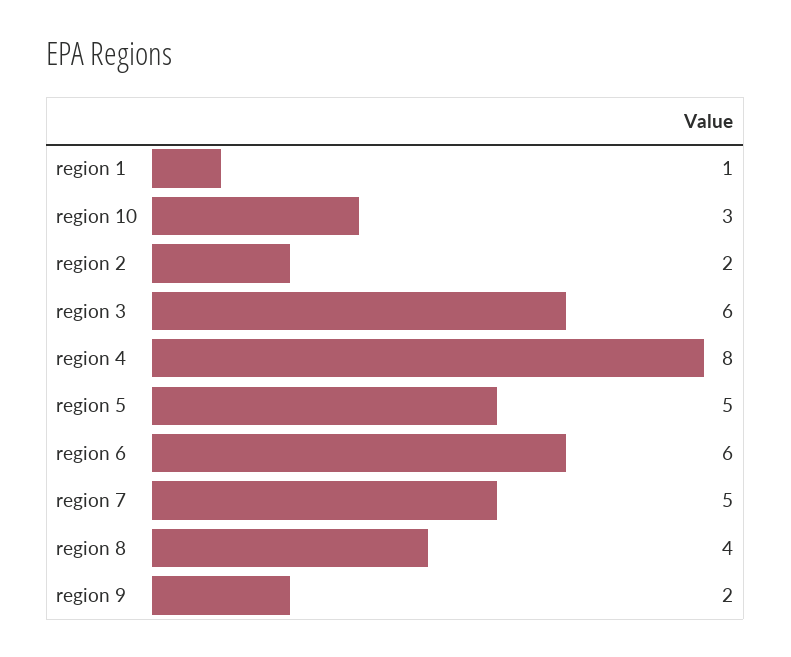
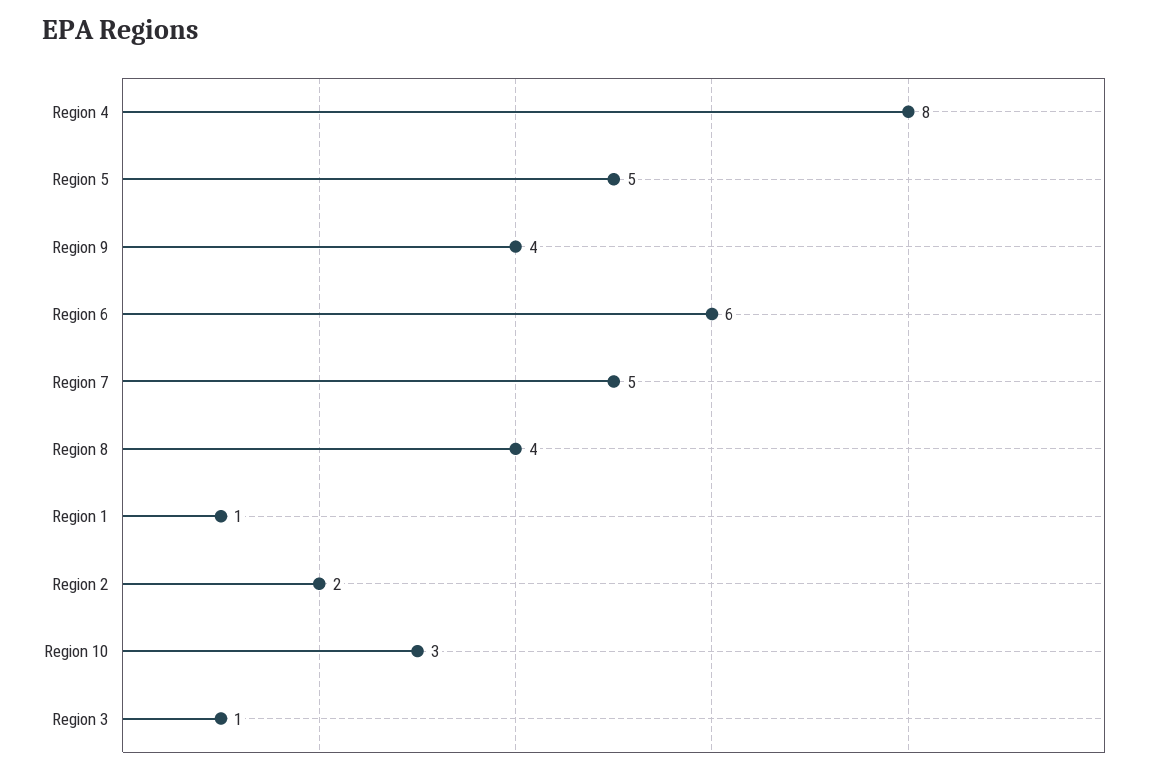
region 3: 6 -> 1
region 9: 2 -> 4

